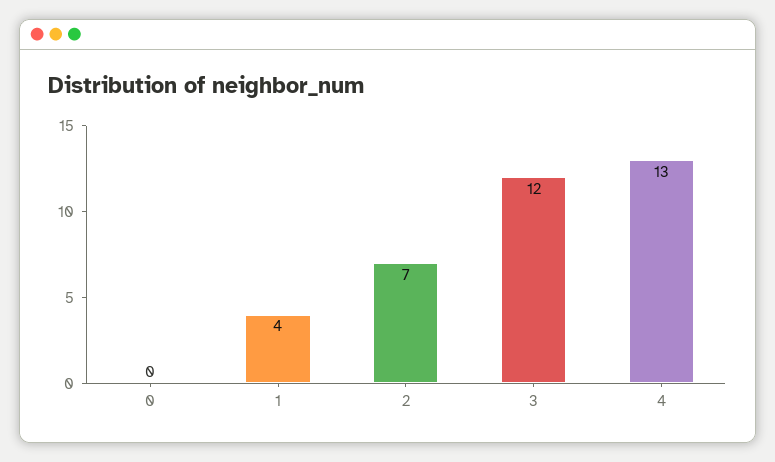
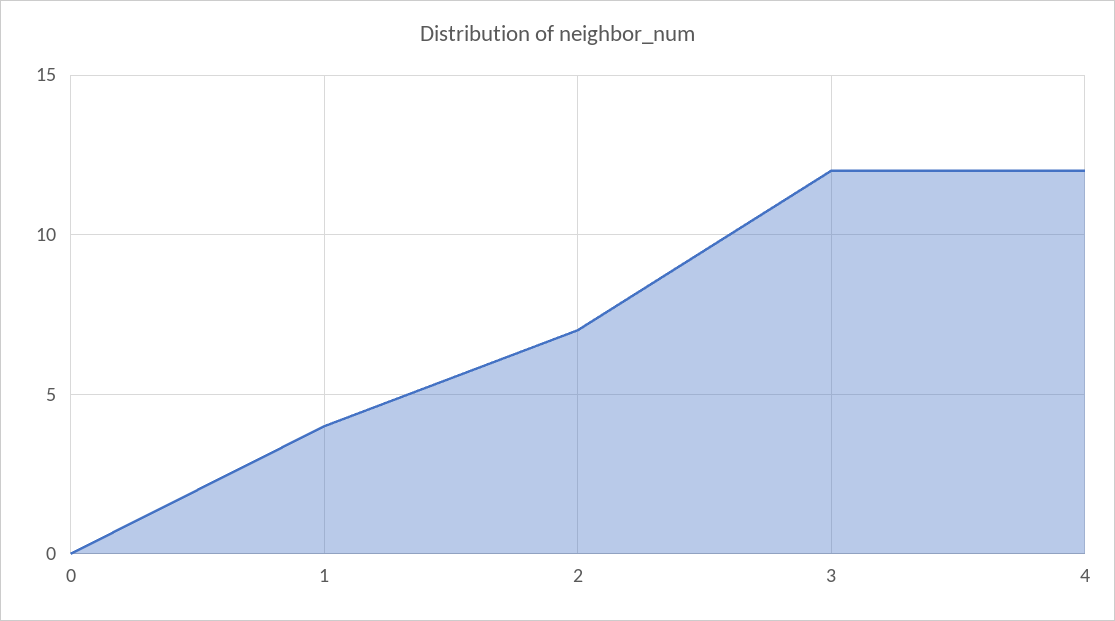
4: 13 -> 12

